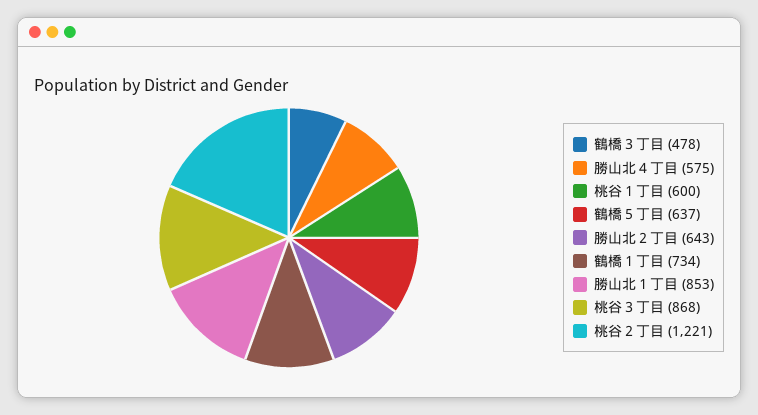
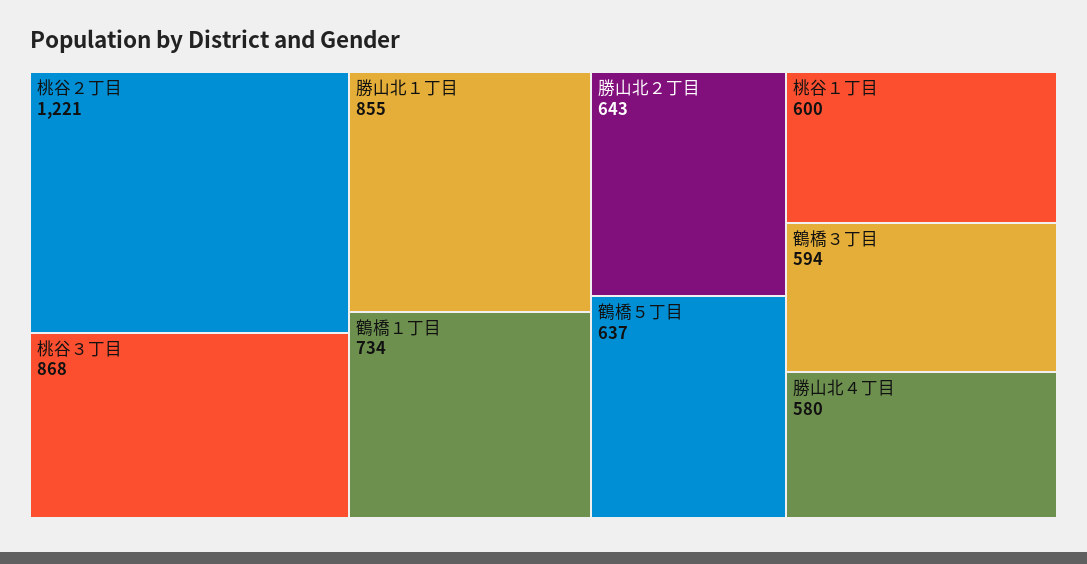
鶴橋３丁目: 478 -> 594
勝山北４丁目: 575 -> 580
勝山北１丁目: 853 -> 855

